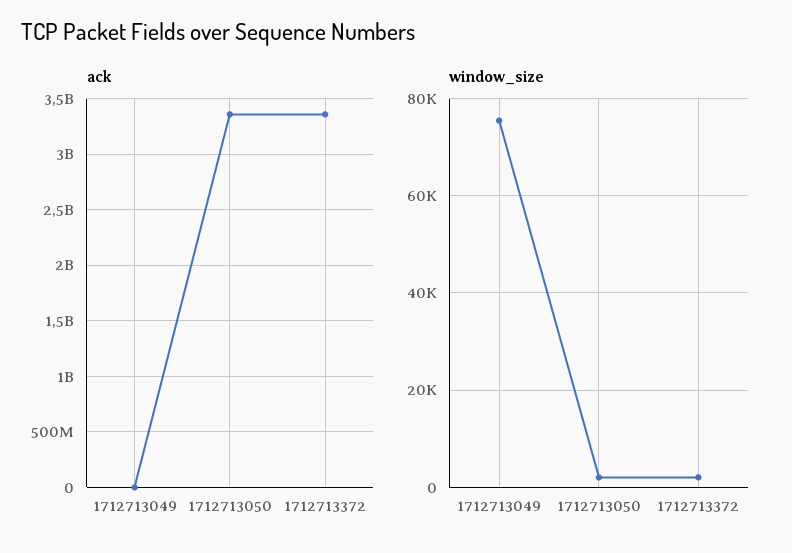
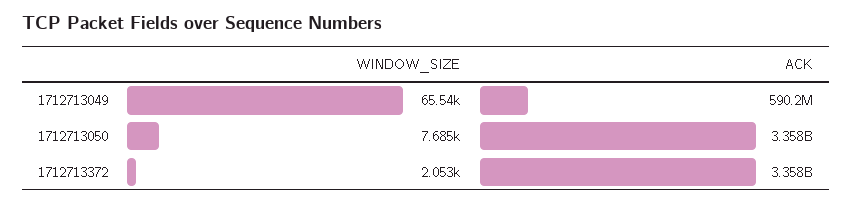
ack, 1712713049: 0 -> 590200000
window_size, 1712713049: 76000 -> 65540
window_size, 1712713050: 2000 -> 7685

